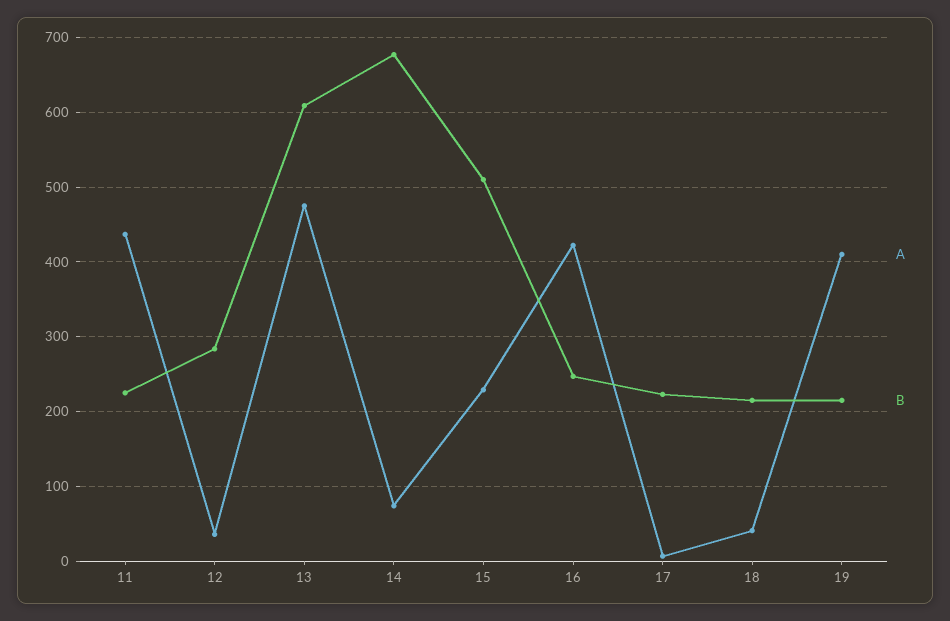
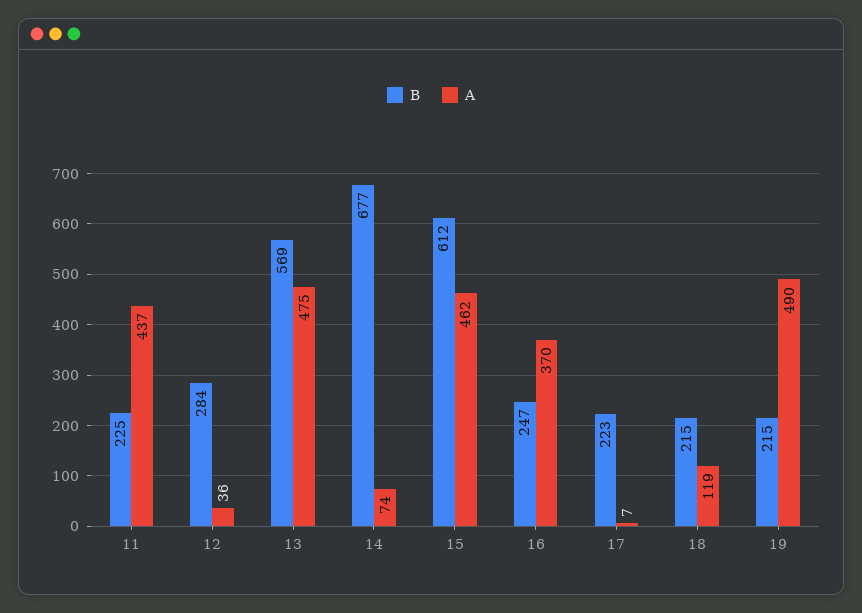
B, 13: 610 -> 569
A, 15: 230 -> 462
B, 15: 510 -> 612
A, 16: 420 -> 370
A, 18: 40 -> 119
A, 19: 410 -> 490

